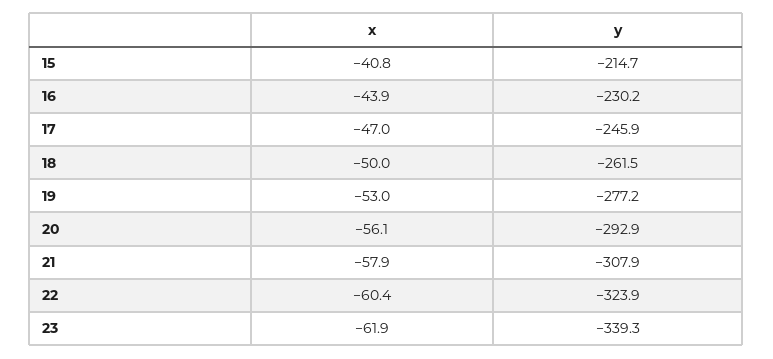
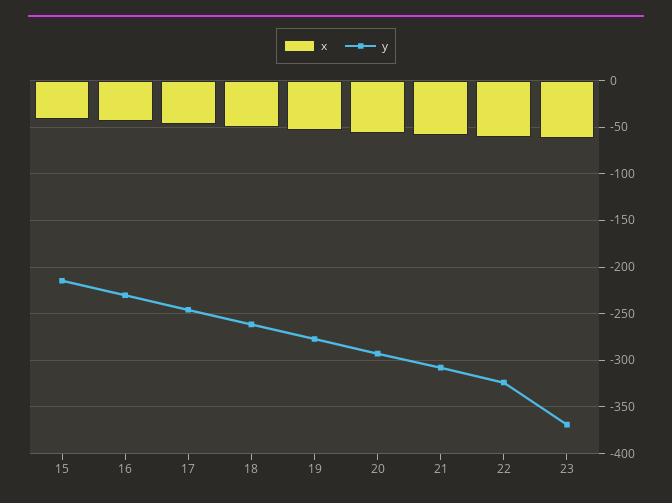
y, 23: -339.3 -> -370

